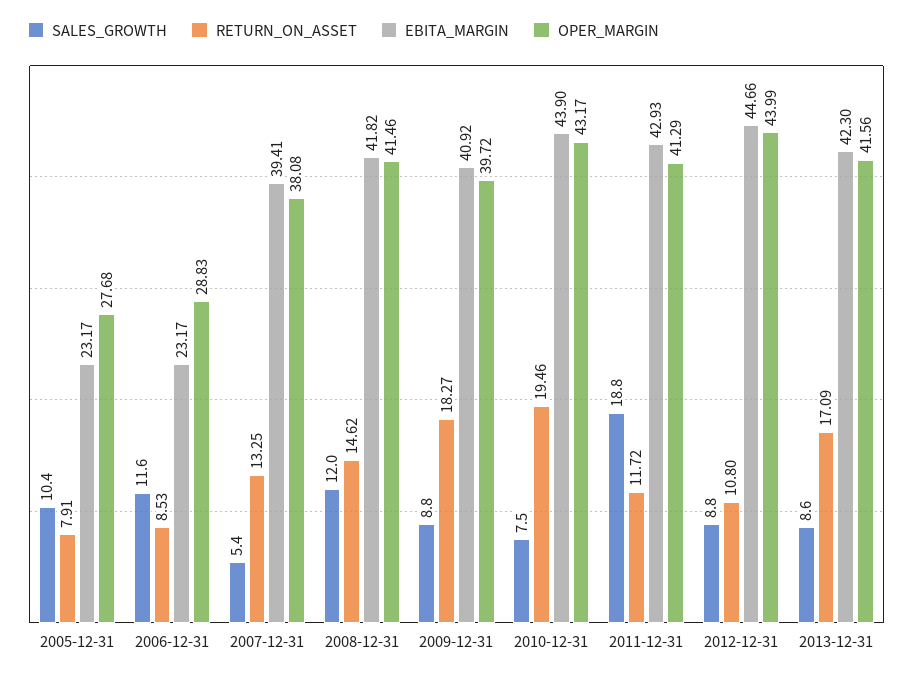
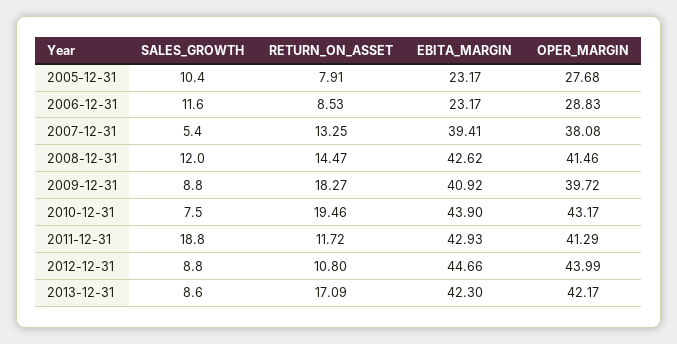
RETURN_ON_ASSET, 2008-12-31: 14.62 -> 14.47
EBITA_MARGIN, 2008-12-31: 41.82 -> 42.62
OPER_MARGIN, 2013-12-31: 41.56 -> 42.17

